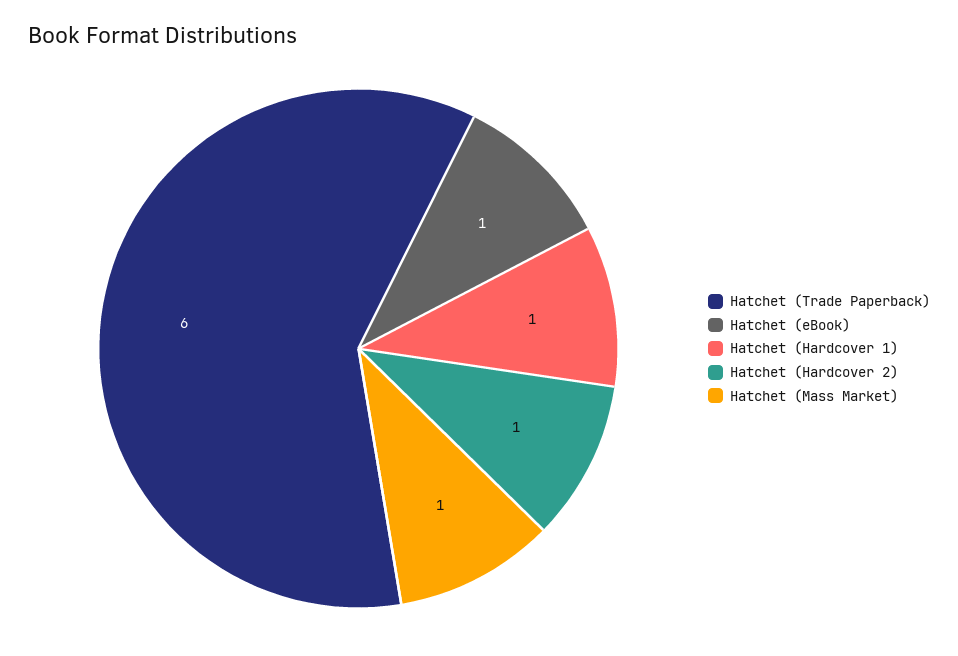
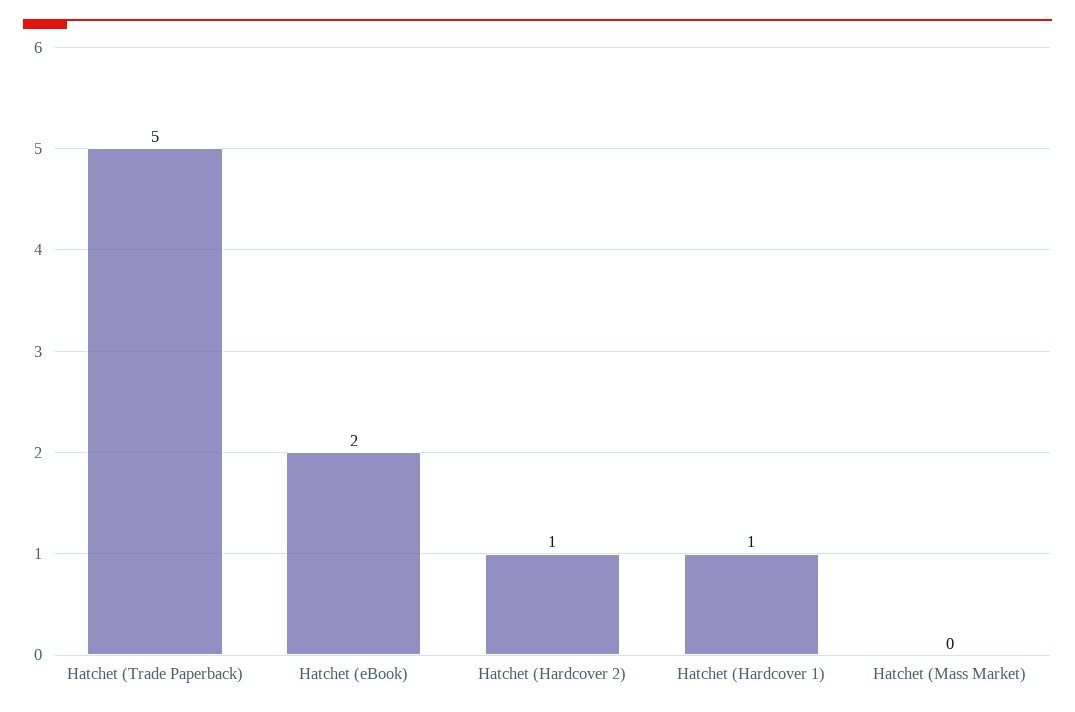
Hatchet (Trade Paperback): 6 -> 5
Hatchet (eBook): 1 -> 2
Hatchet (Mass Market): 1 -> 0

